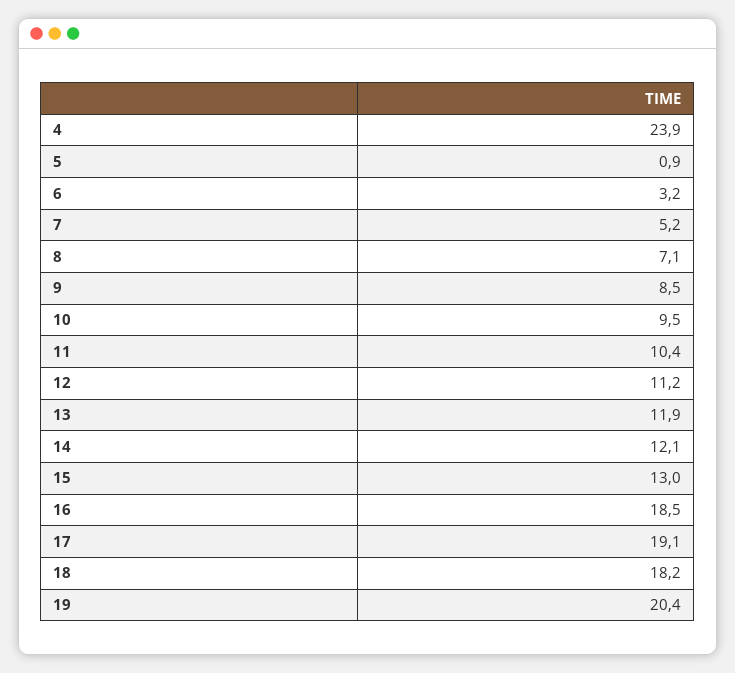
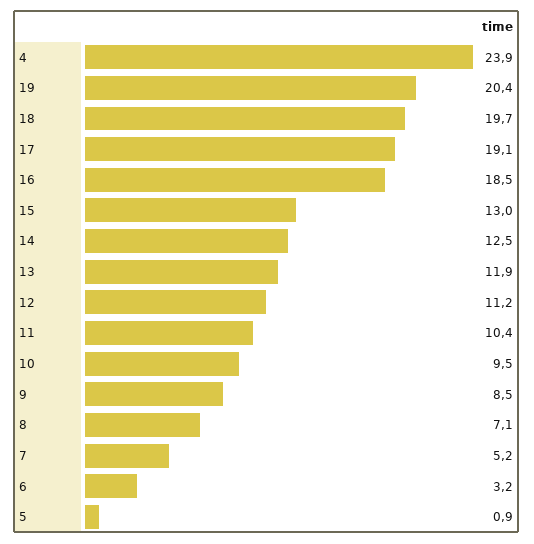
14: 12.1 -> 12.5
18: 18.2 -> 19.7

